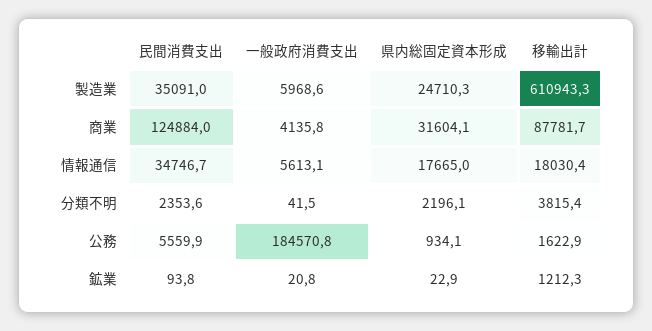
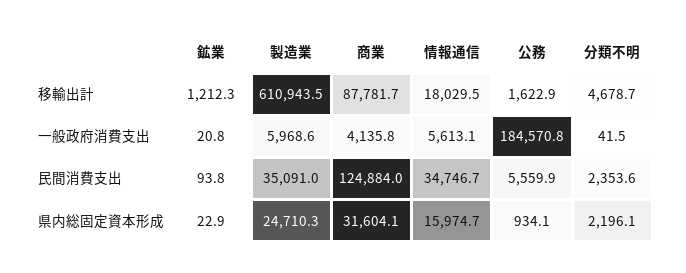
移輸出計, 製造業: 610943.3 -> 610943.5
県内総固定資本形成, 情報通信: 17665 -> 15974.7
移輸出計, 情報通信: 18030.4 -> 18029.5
移輸出計, 分類不明: 3815.4 -> 4678.7

